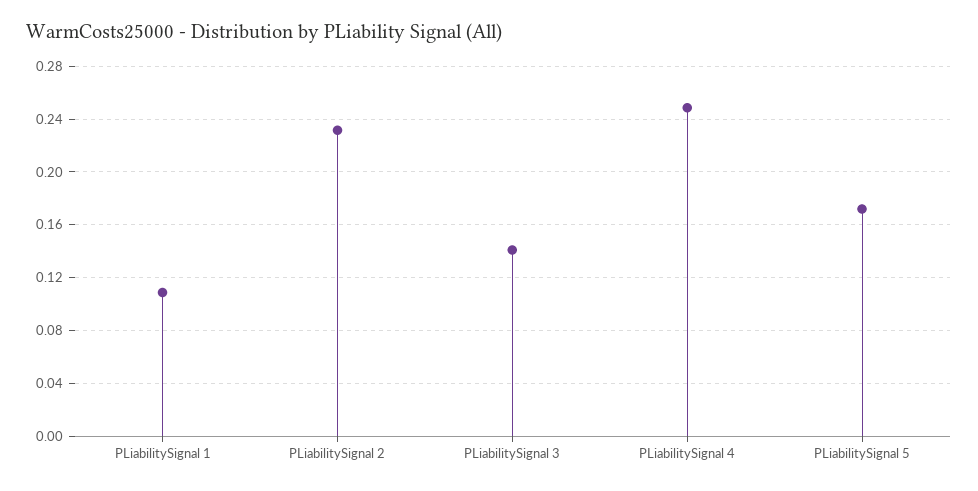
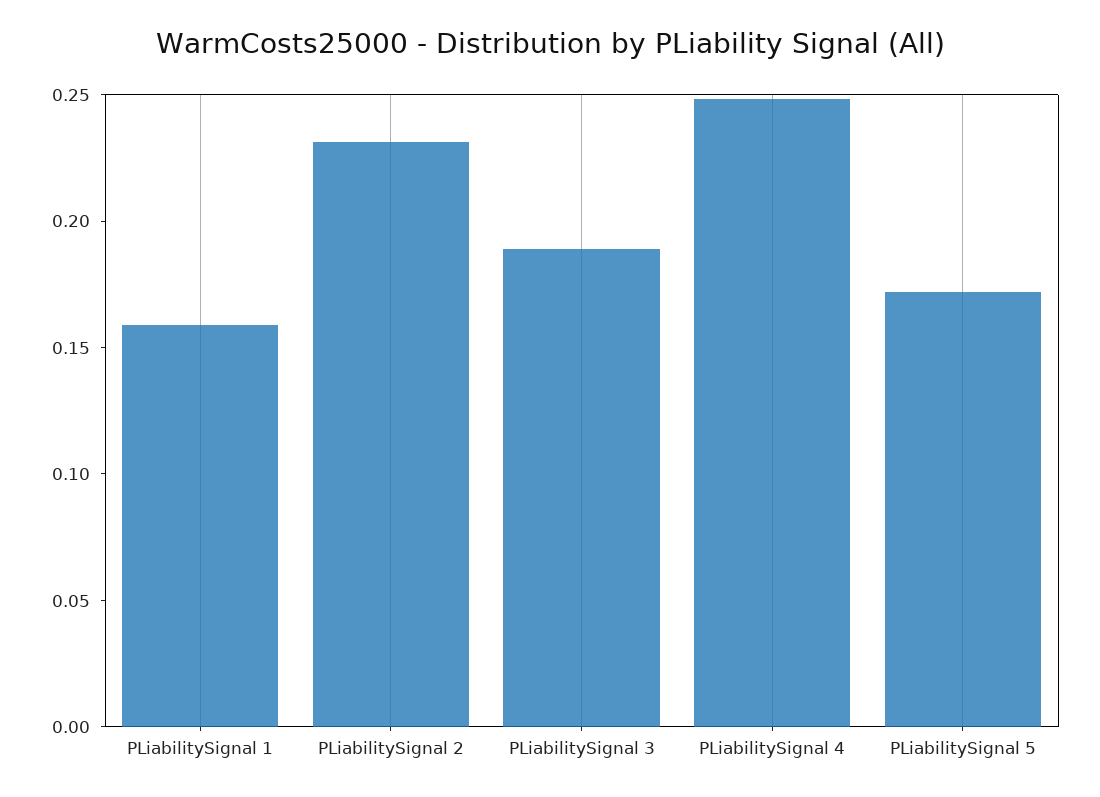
PLiabilitySignal 1: 0.11 -> 0.16
PLiabilitySignal 3: 0.14 -> 0.19

